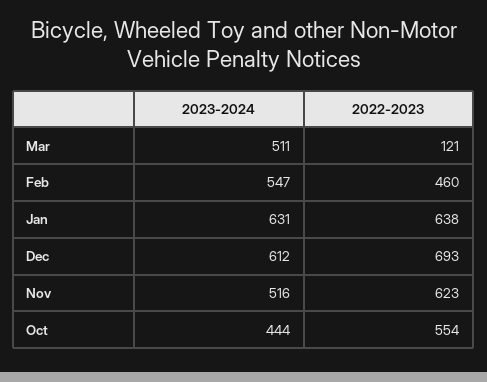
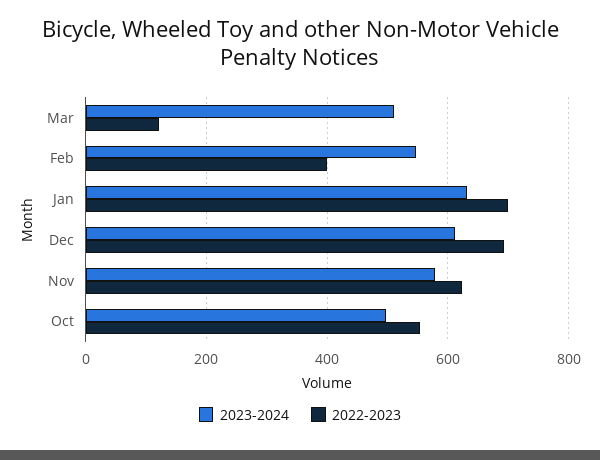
2022-2023, Feb: 460 -> 400
2022-2023, Jan: 638 -> 700
2023-2024, Nov: 516 -> 580
2023-2024, Oct: 444 -> 500

